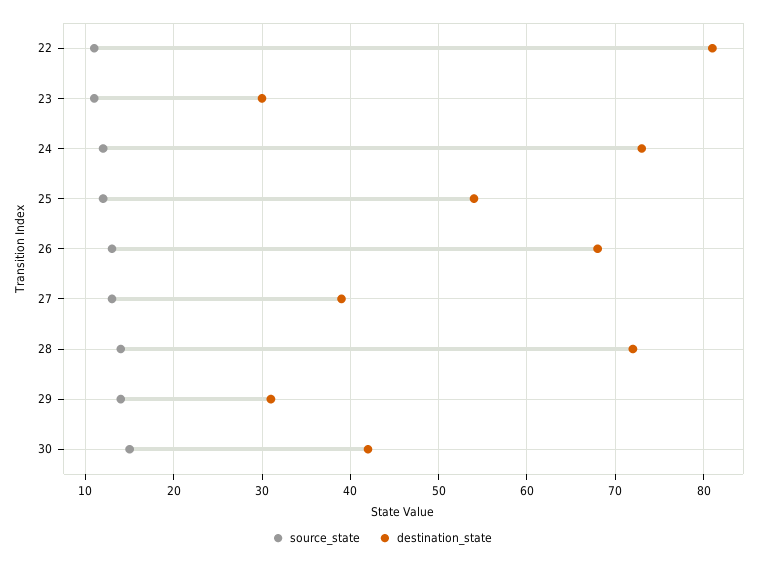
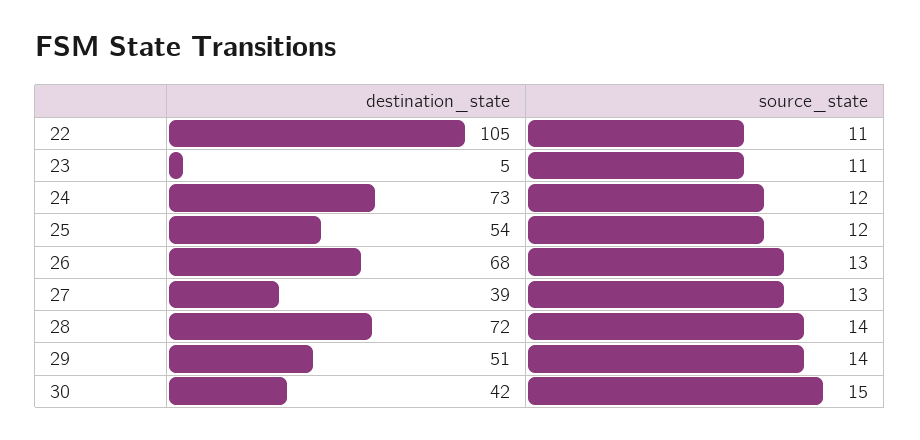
destination_state, 22: 81 -> 105
destination_state, 23: 30 -> 5
destination_state, 29: 31 -> 51

